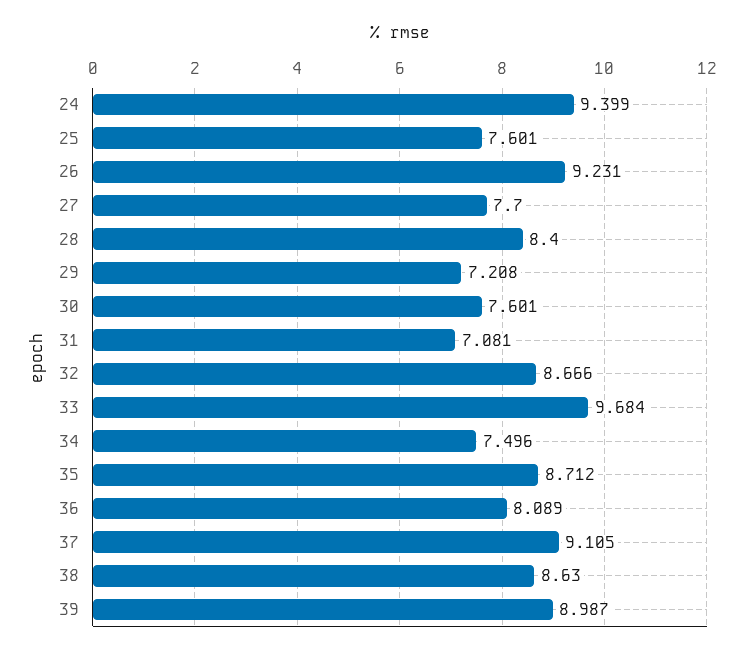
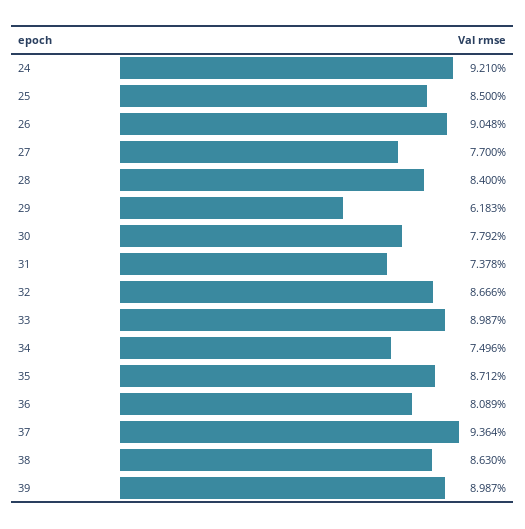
24: 9.399 -> 9.21
25: 7.601 -> 8.5
26: 9.231 -> 9.048
29: 7.208 -> 6.183
30: 7.601 -> 7.792
31: 7.081 -> 7.378
33: 9.684 -> 8.987
37: 9.105 -> 9.364

